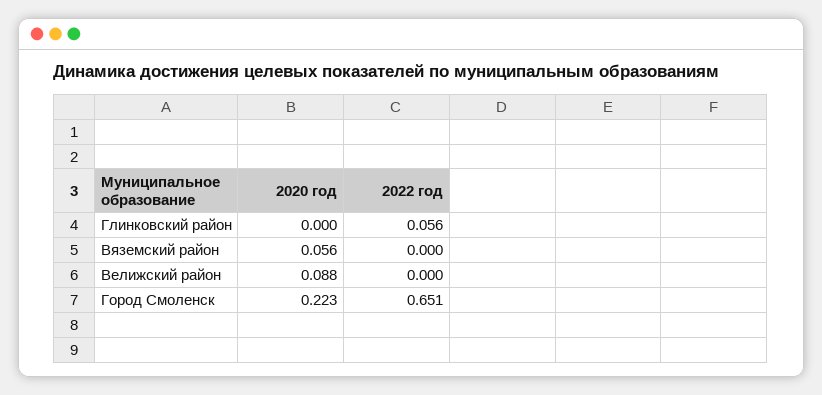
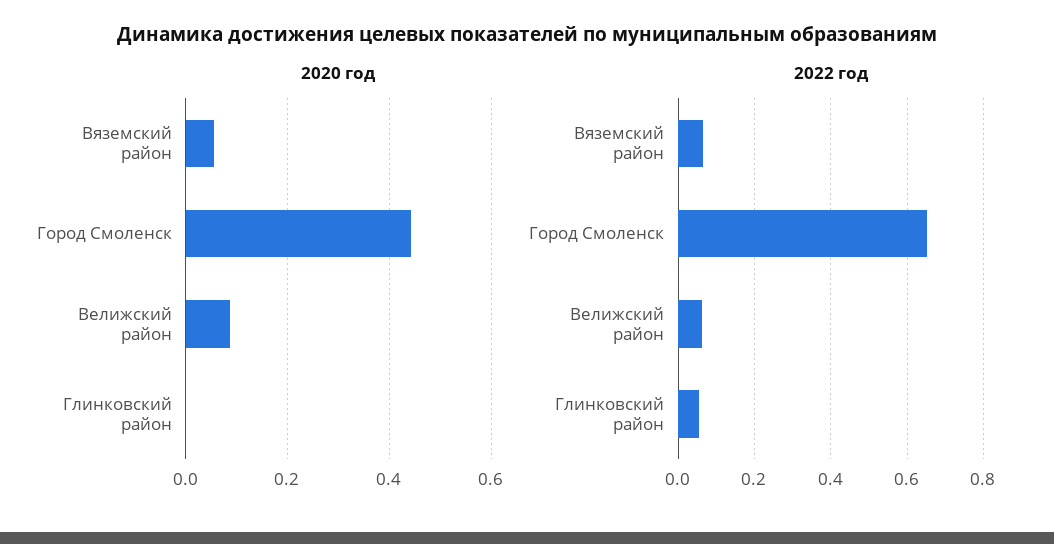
2022 год, Вяземский район: 0 -> 0.06
2022 год, Велижский район: 0 -> 0.06
2020 год, Город Смоленск: 0.223 -> 0.44

